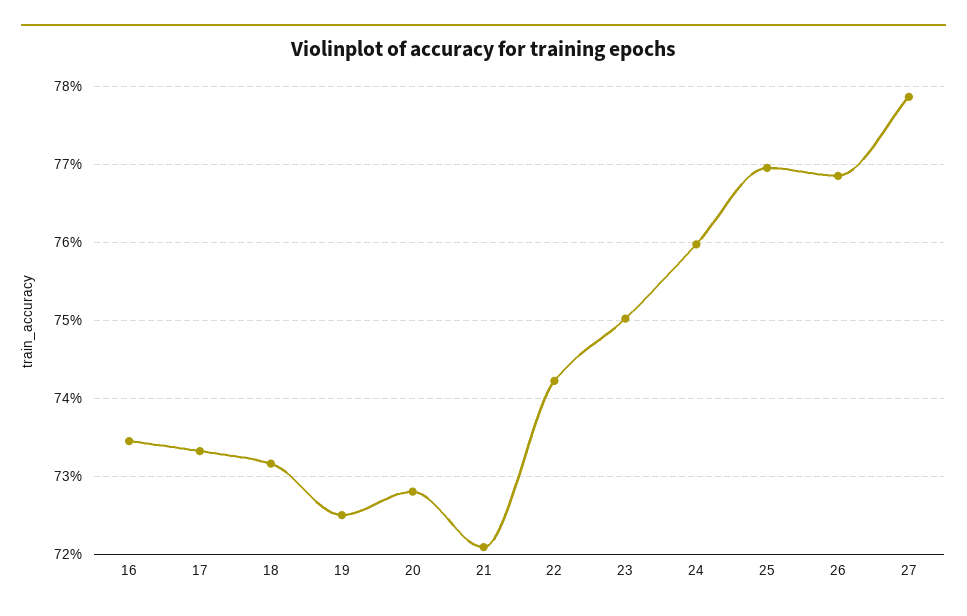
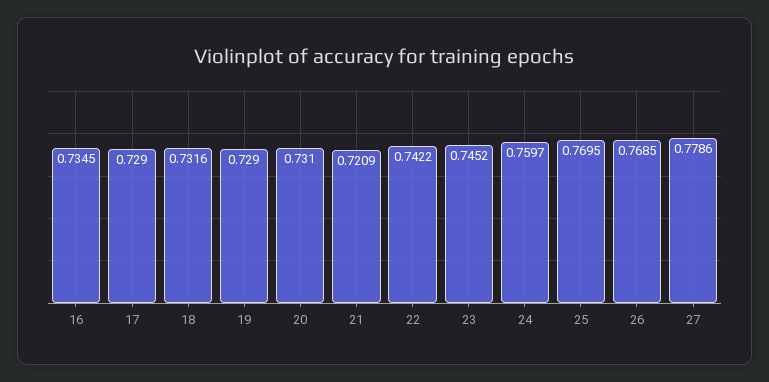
17: 0.733 -> 0.729
19: 0.725 -> 0.729
20: 0.728 -> 0.731
23: 0.75 -> 0.7452

